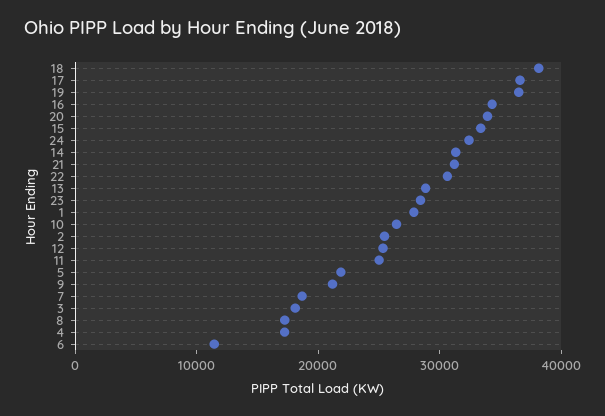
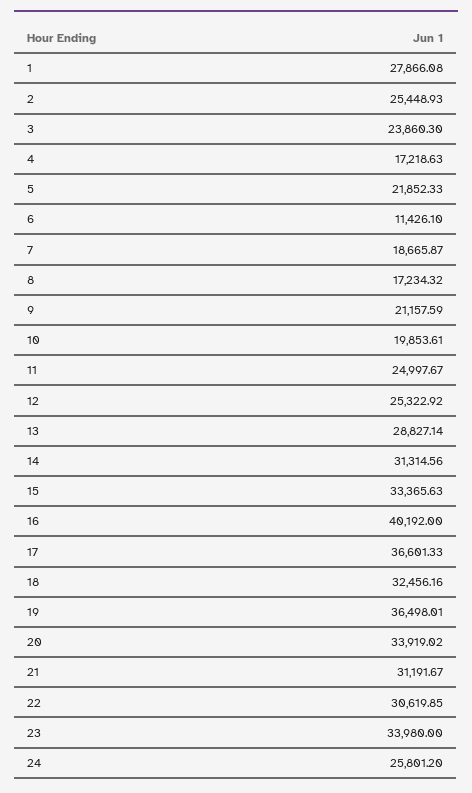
18: 38000 -> 32456.16
16: 34000 -> 40192
24: 32000 -> 25801.2
23: 28000 -> 33980
10: 26000 -> 19853.61
3: 18000 -> 23860.3

